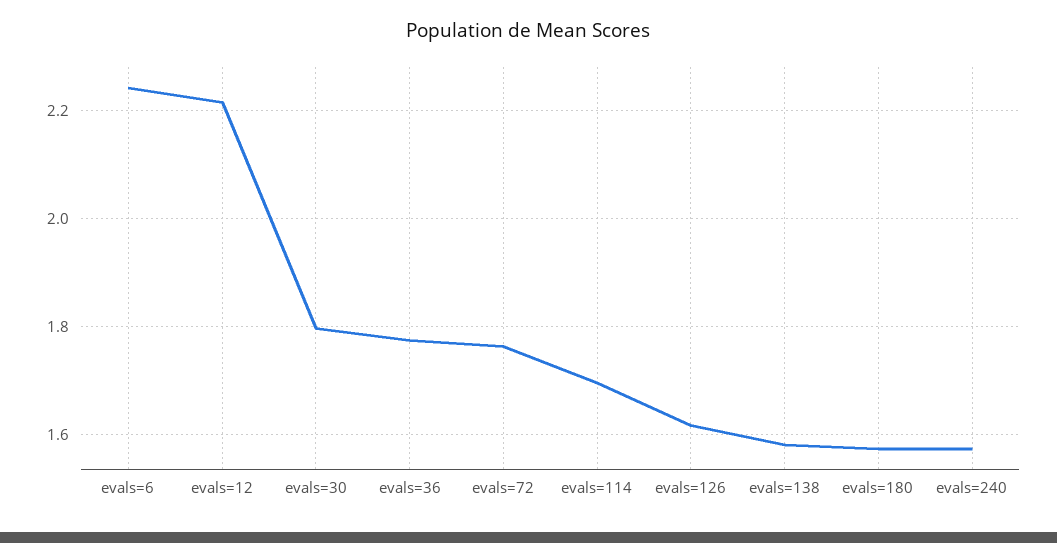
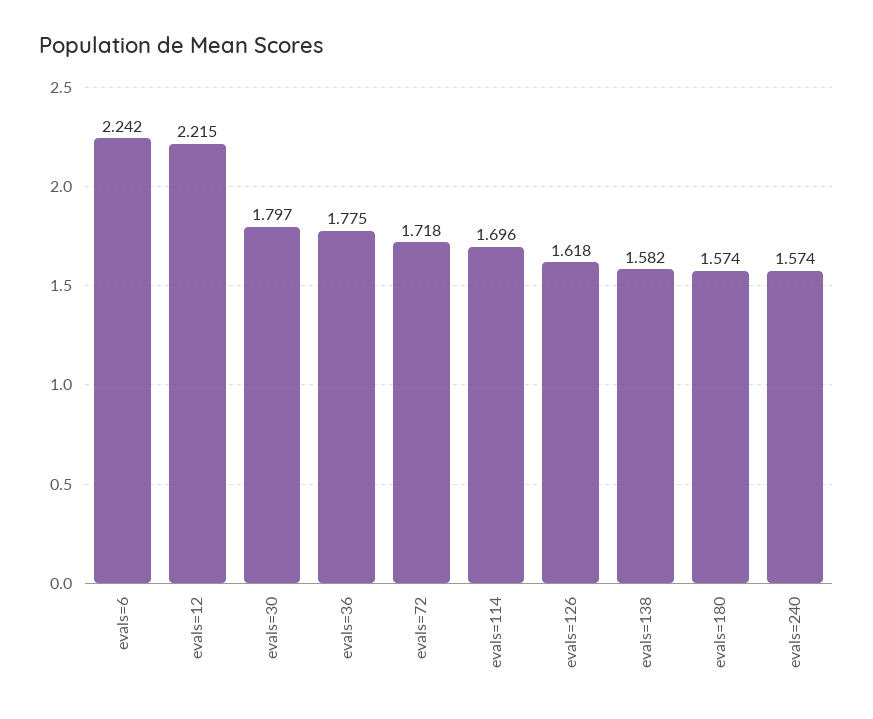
evals=72: 1.76 -> 1.718

